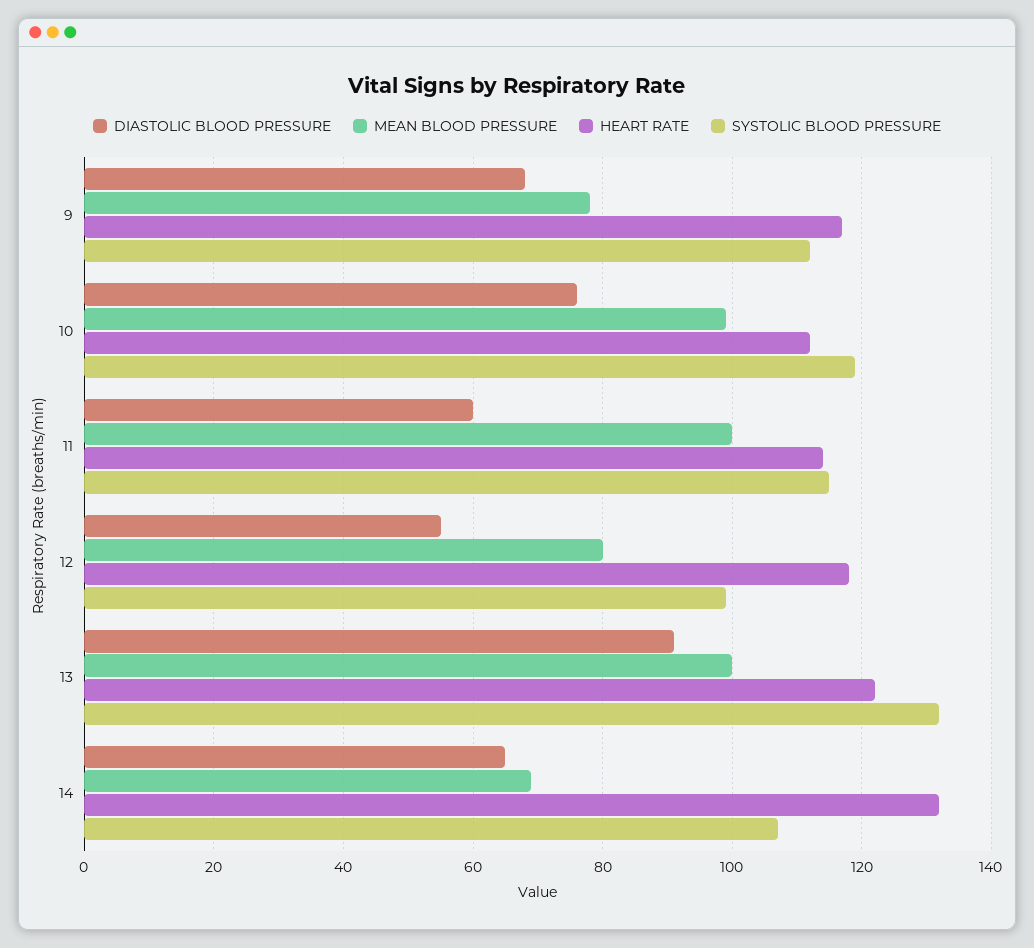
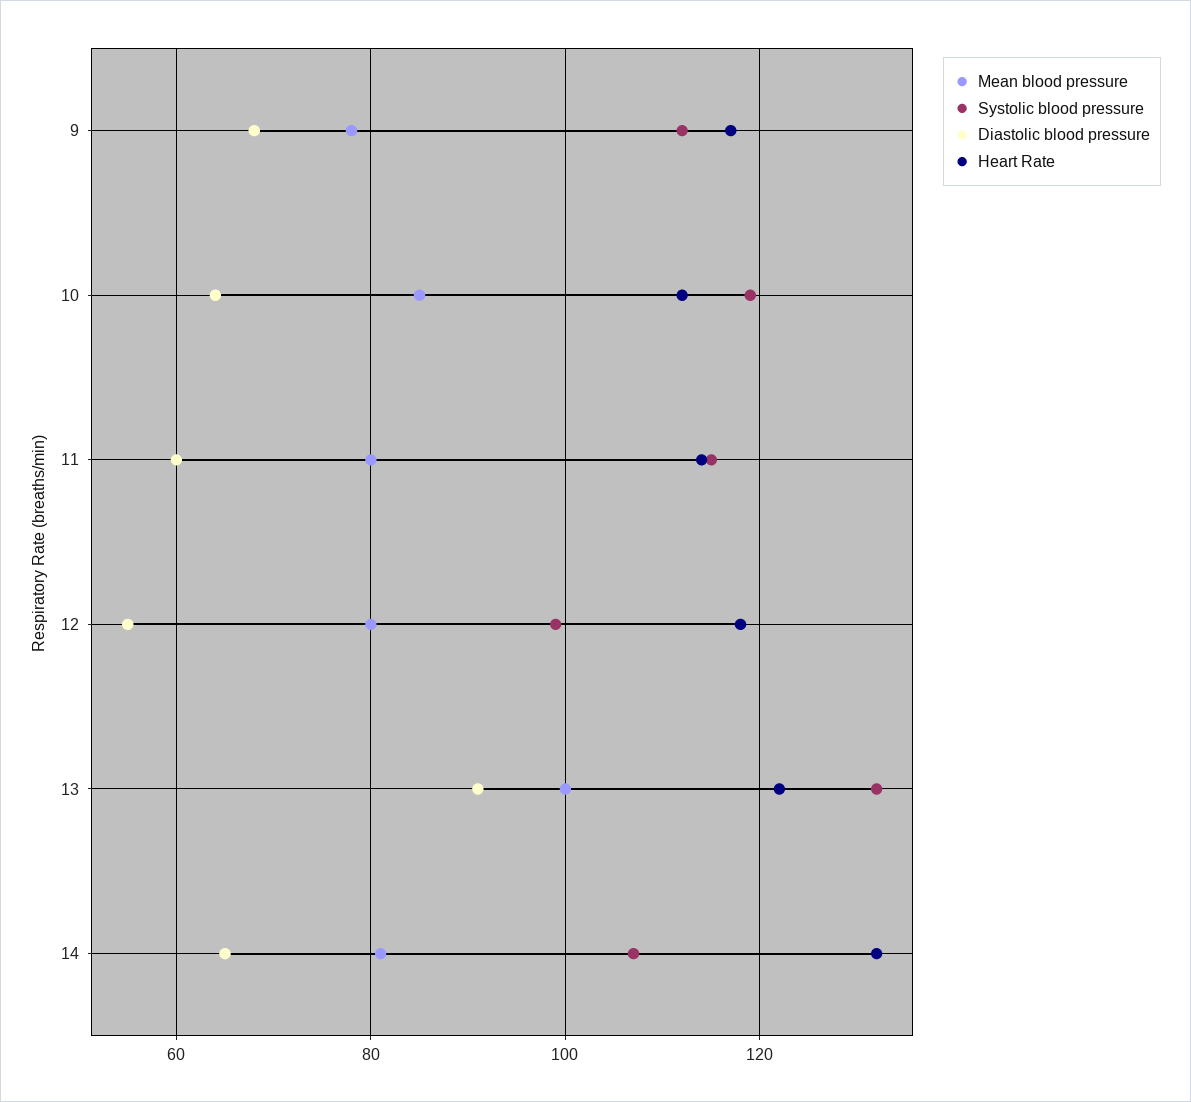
DIASTOLIC BLOOD PRESSURE, 10: 75 -> 65
MEAN BLOOD PRESSURE, 10: 100 -> 85
MEAN BLOOD PRESSURE, 11: 100 -> 80
MEAN BLOOD PRESSURE, 14: 70 -> 80

